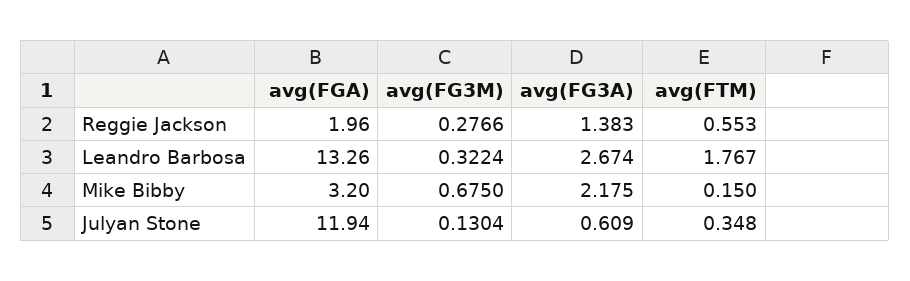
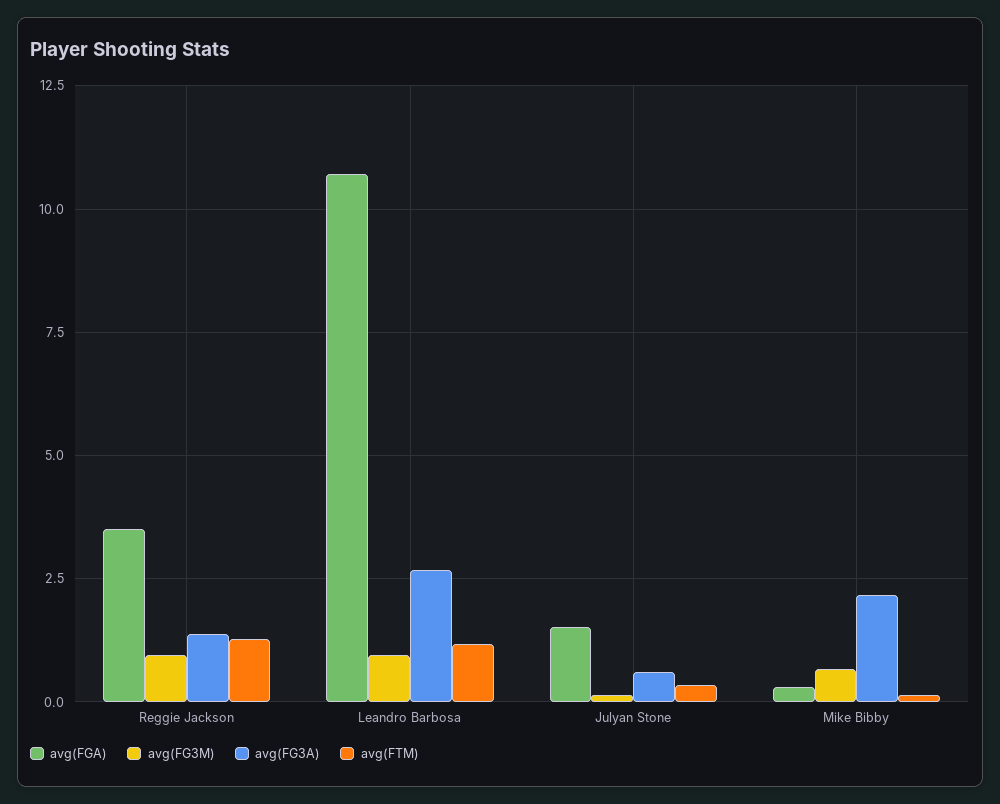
avg(FGA), Reggie Jackson: 1.96 -> 3.5
avg(FG3M), Reggie Jackson: 0.2766 -> 1
avg(FTM), Reggie Jackson: 0.553 -> 1.25
avg(FGA), Leandro Barbosa: 13.26 -> 10.75
avg(FG3M), Leandro Barbosa: 0.3224 -> 1
avg(FTM), Leandro Barbosa: 1.767 -> 1.25
avg(FGA), Mike Bibby: 3.2 -> 0.25
avg(FGA), Julyan Stone: 11.94 -> 1.5

